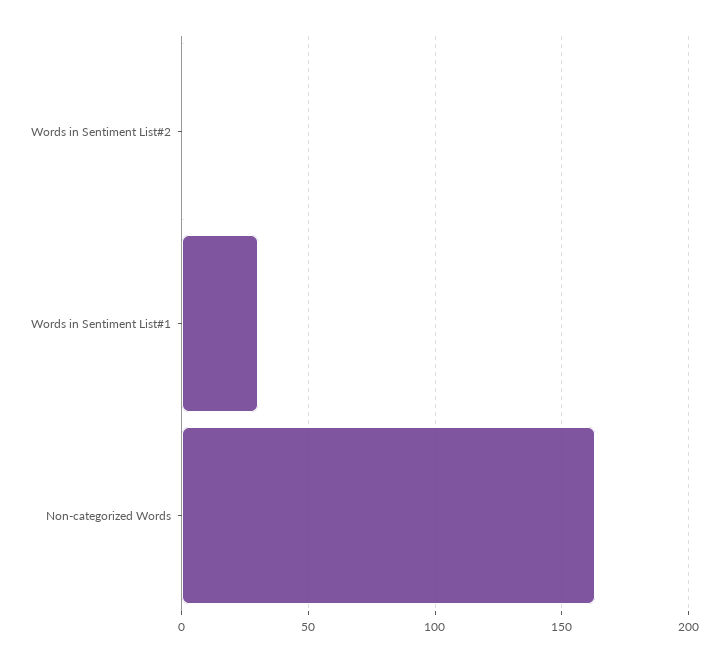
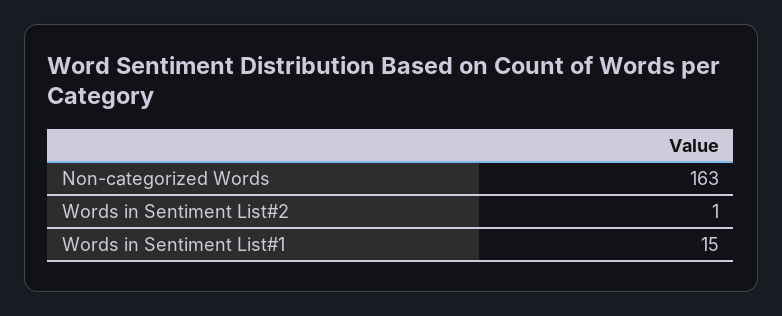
Words in Sentiment List#1: 30 -> 15

